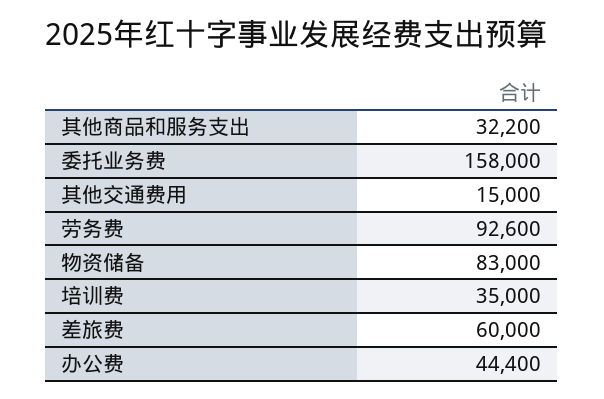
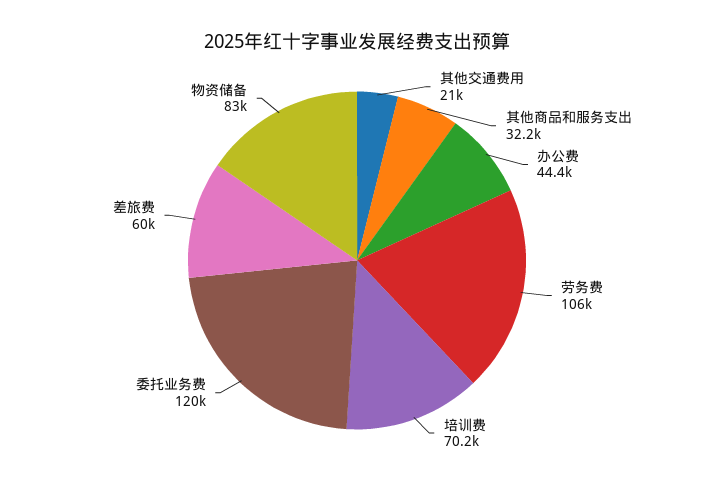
委托业务费: 158000 -> 120000
其他交通费用: 15000 -> 21000
劳务费: 92600 -> 106000
培训费: 35000 -> 70200

